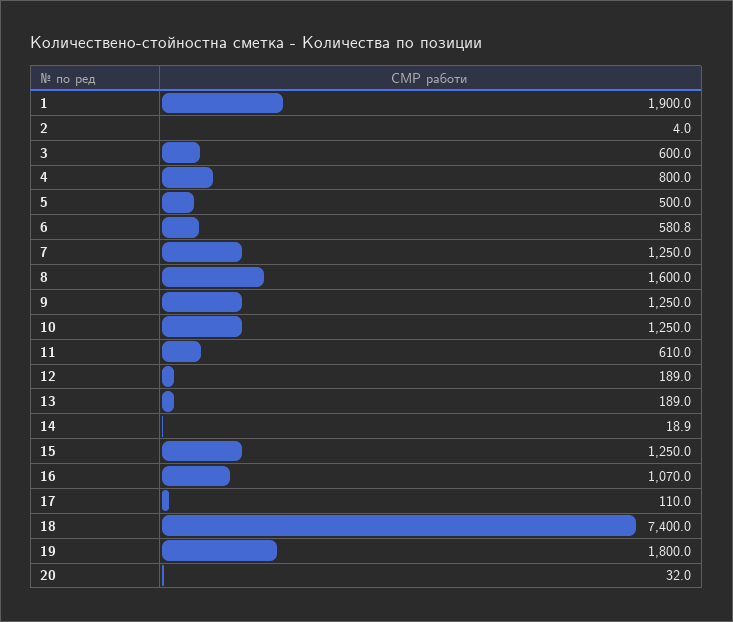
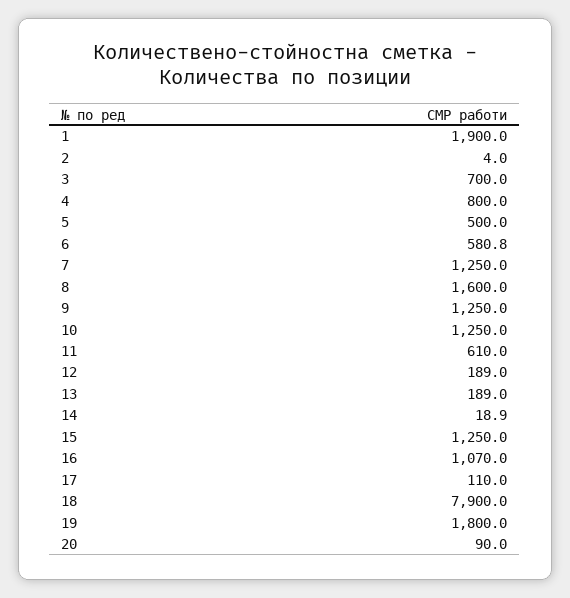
3: 600 -> 700
18: 7400 -> 7900
20: 32 -> 90

